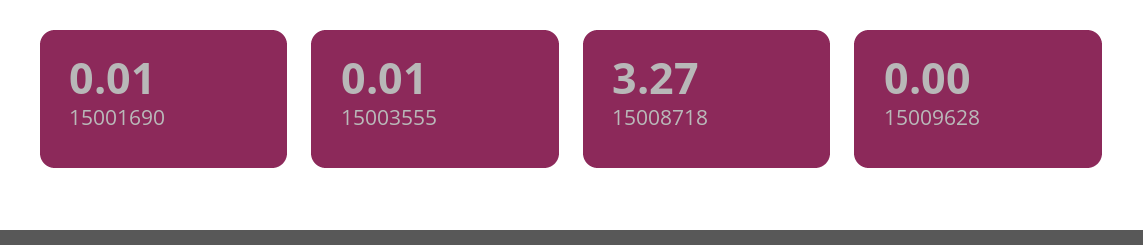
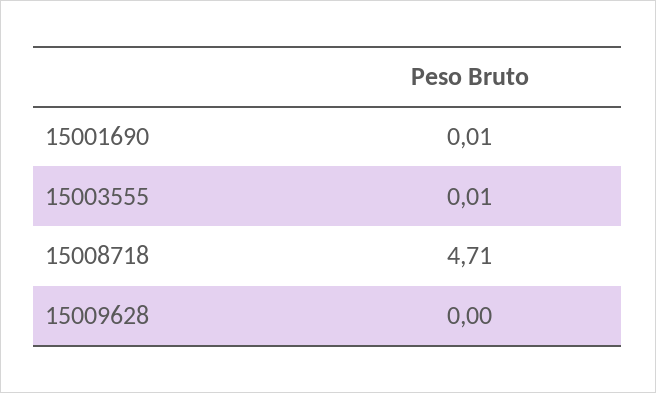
15008718: 3.27 -> 4.71

